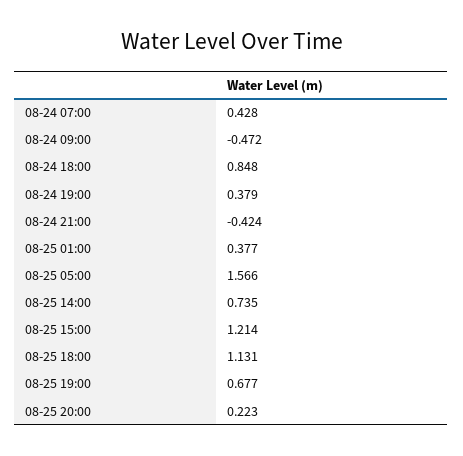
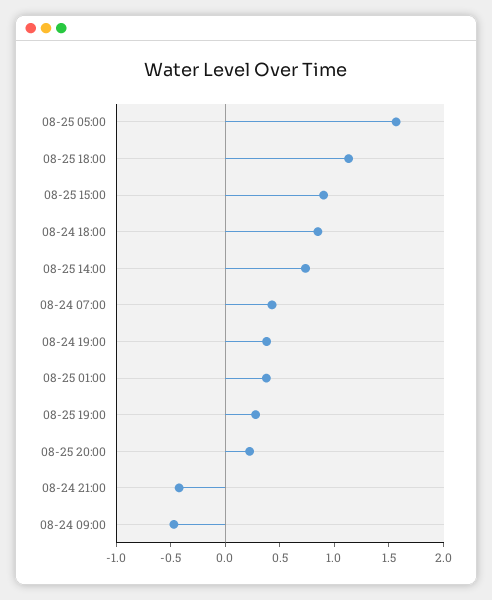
08-25 15:00: 1.214 -> 0.9
08-25 19:00: 0.677 -> 0.3

